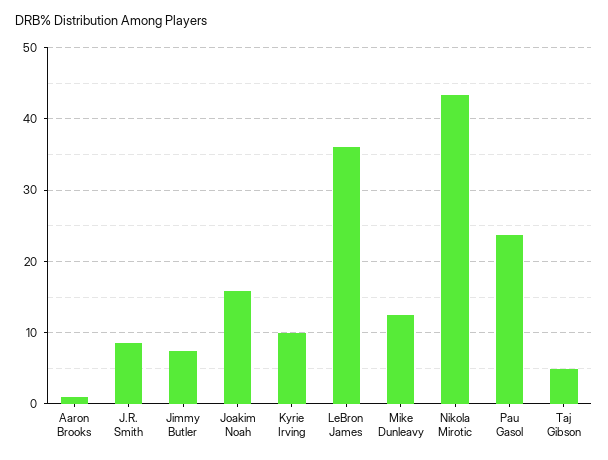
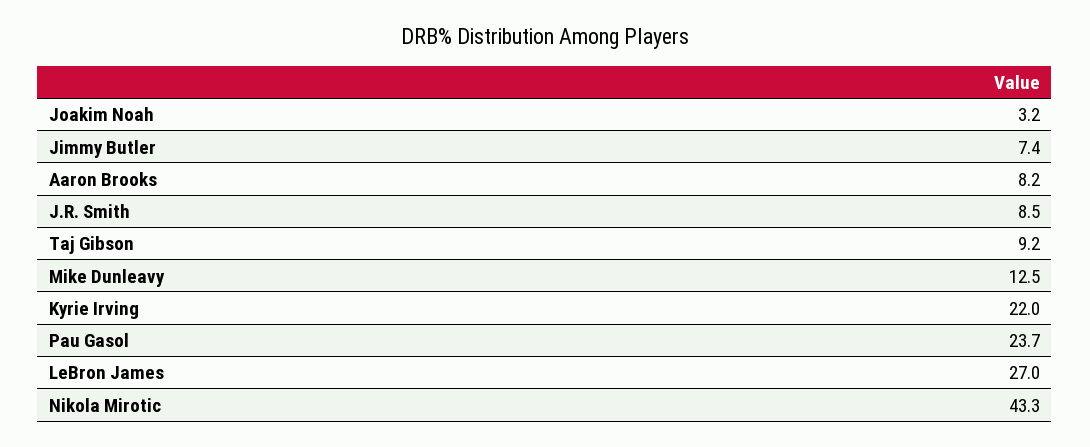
Aaron Brooks: 1 -> 8.2
Joakim Noah: 16 -> 3.2
Kyrie Irving: 10 -> 22
LeBron James: 36 -> 27
Taj Gibson: 5 -> 9.2

